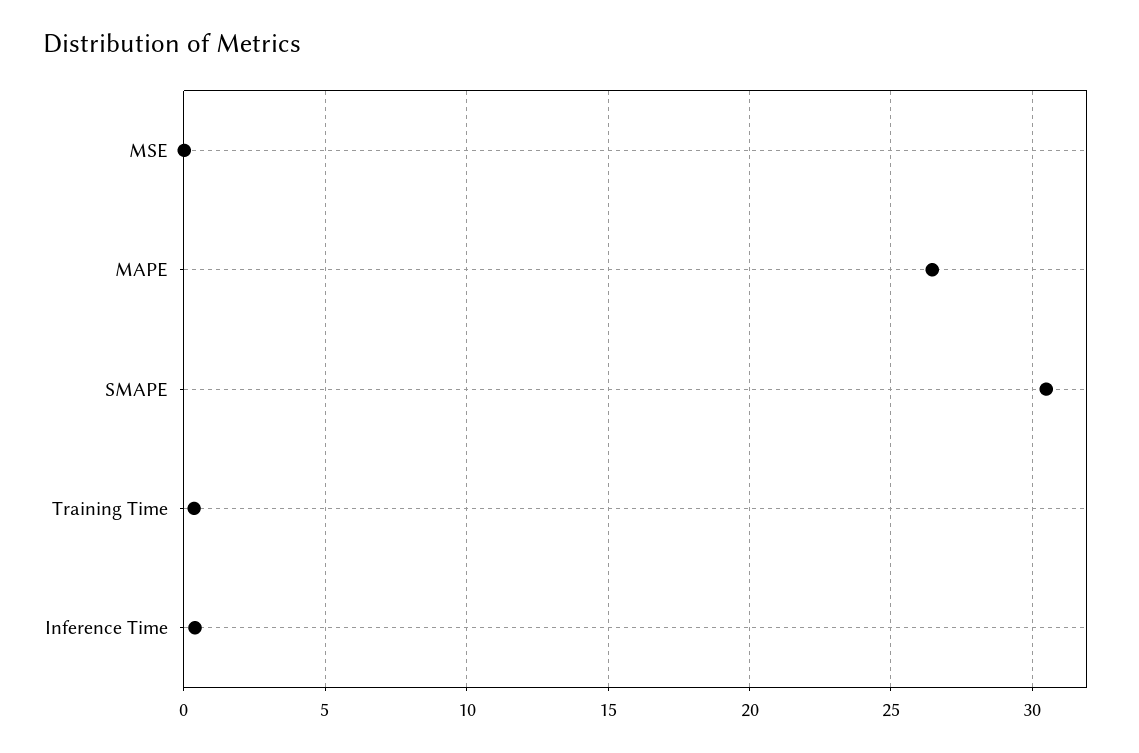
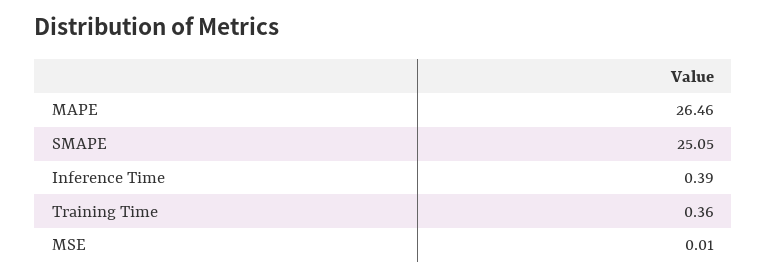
SMAPE: 30.5 -> 25.05

